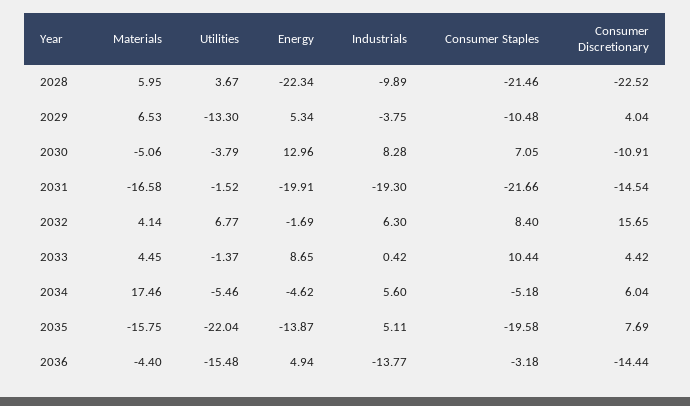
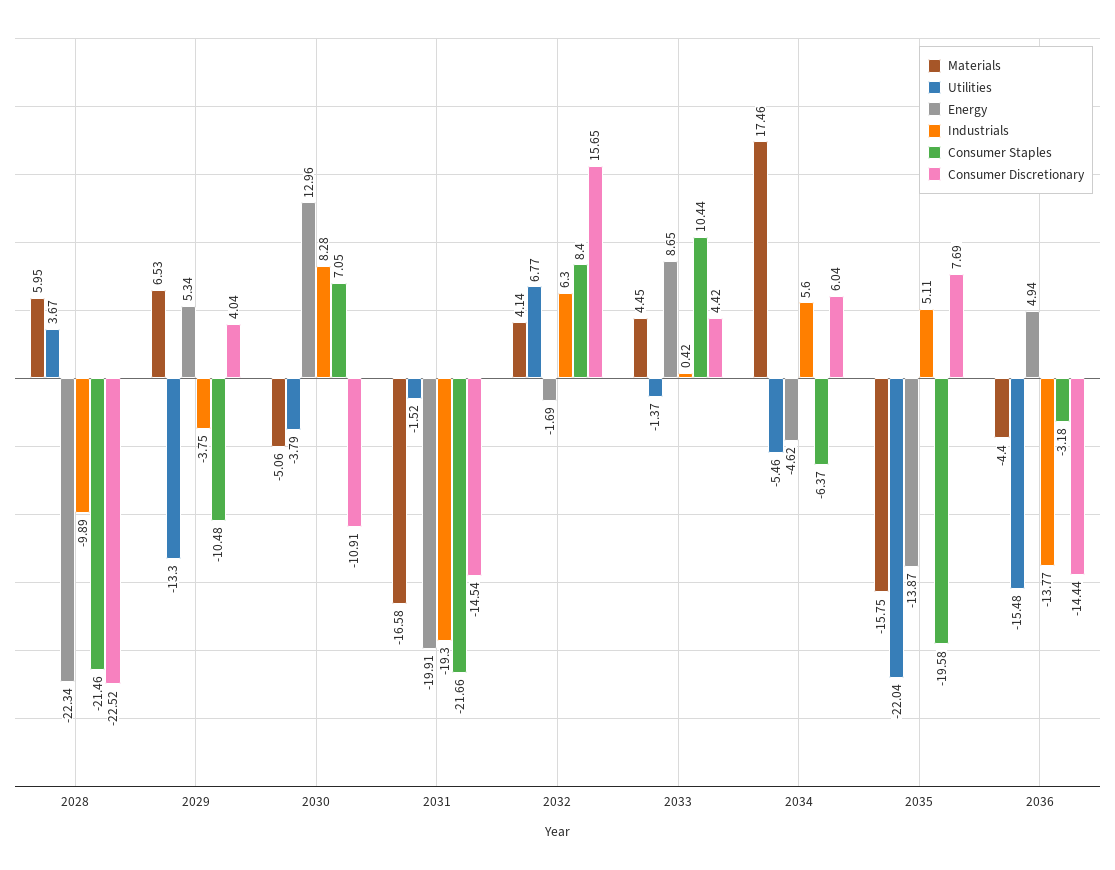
Consumer Staples, 2034: -5.18 -> -6.37

